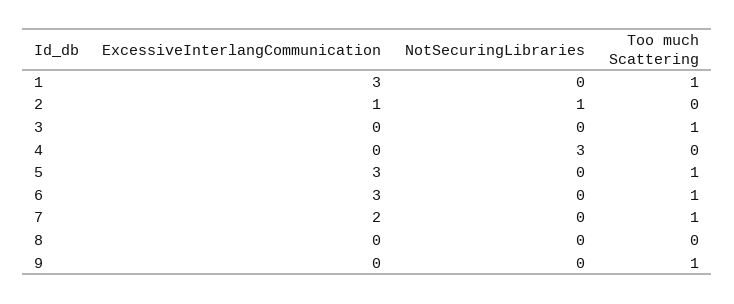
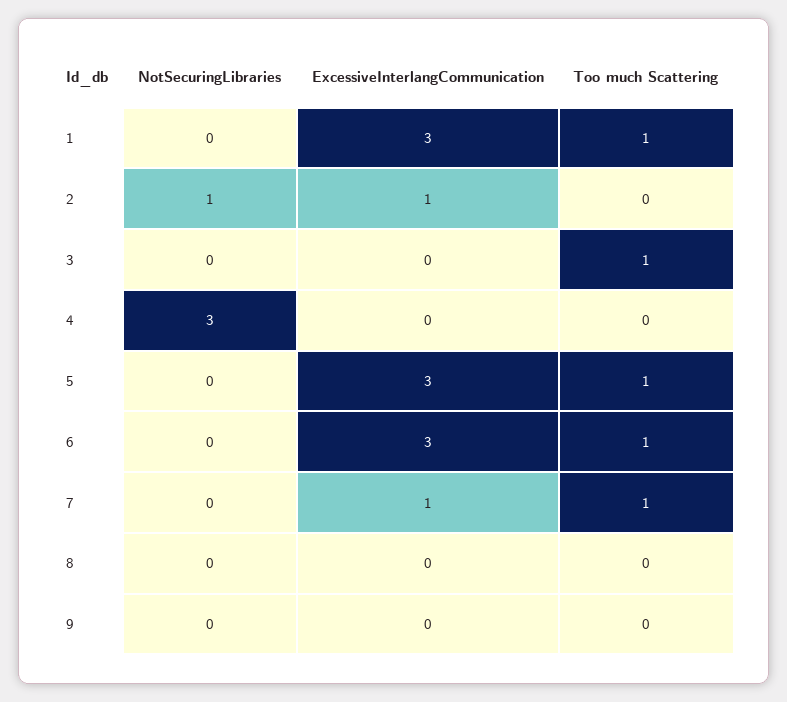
ExcessiveInterlangCommunication, 7: 2 -> 1
Too much Scattering, 9: 1 -> 0

